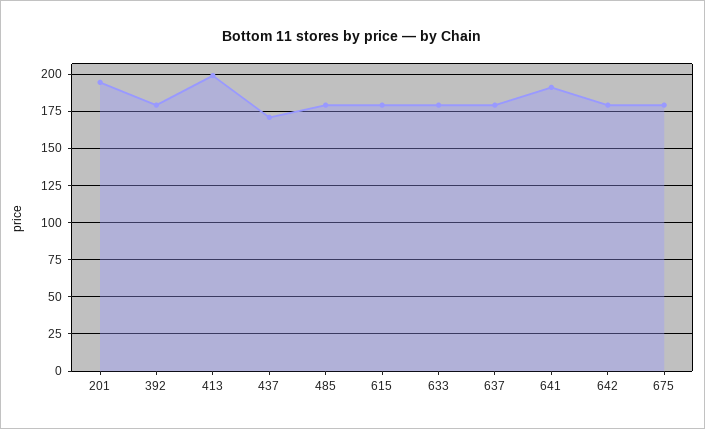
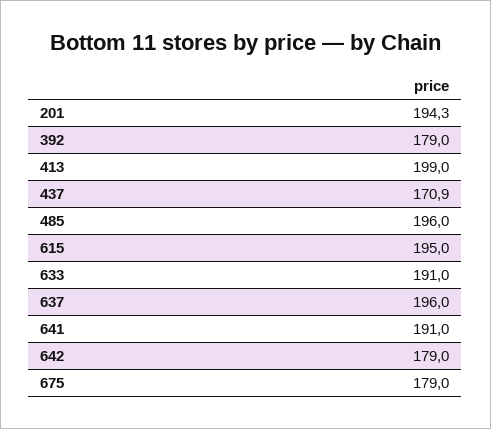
485: 180 -> 196
615: 180 -> 195
633: 180 -> 191
637: 180 -> 196

